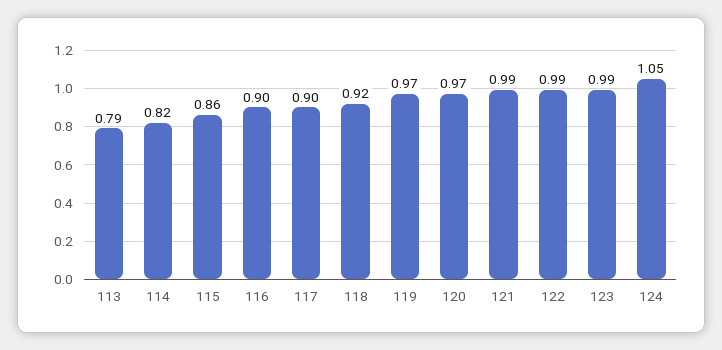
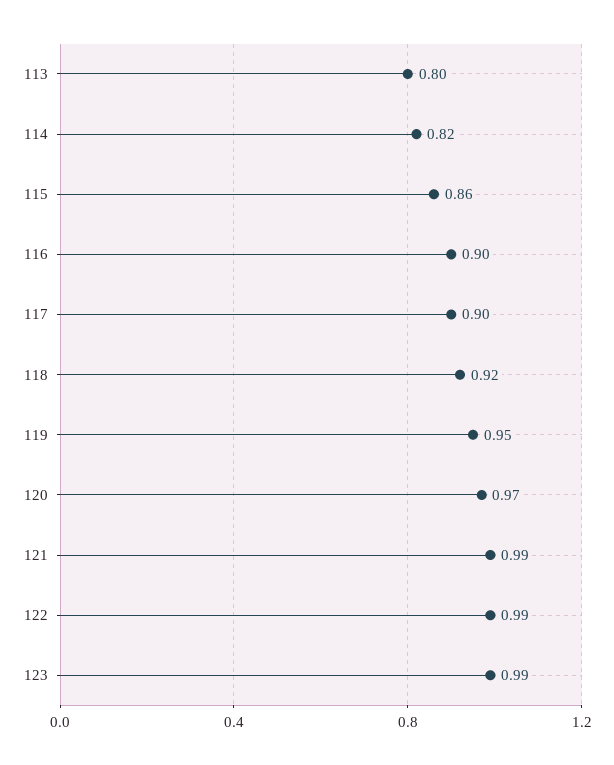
113: 0.79 -> 0.8
119: 0.97 -> 0.95
124: 1.05 -> none

